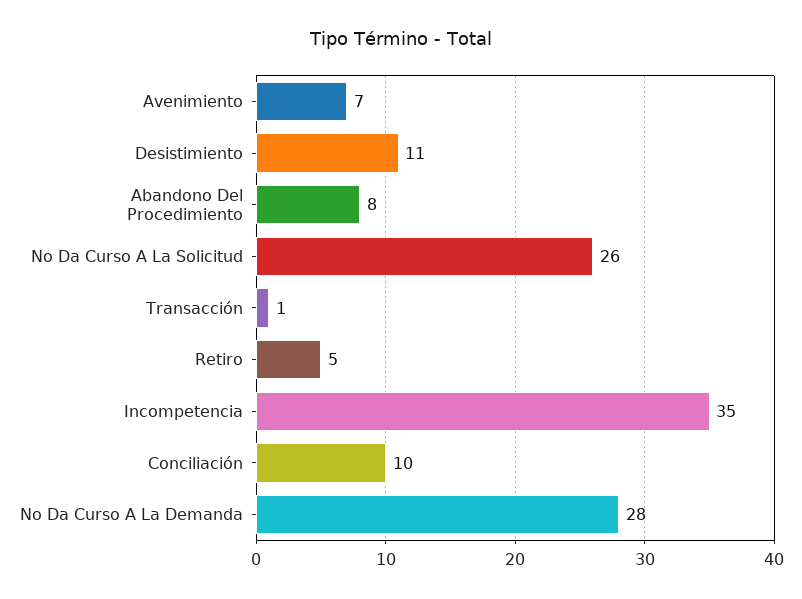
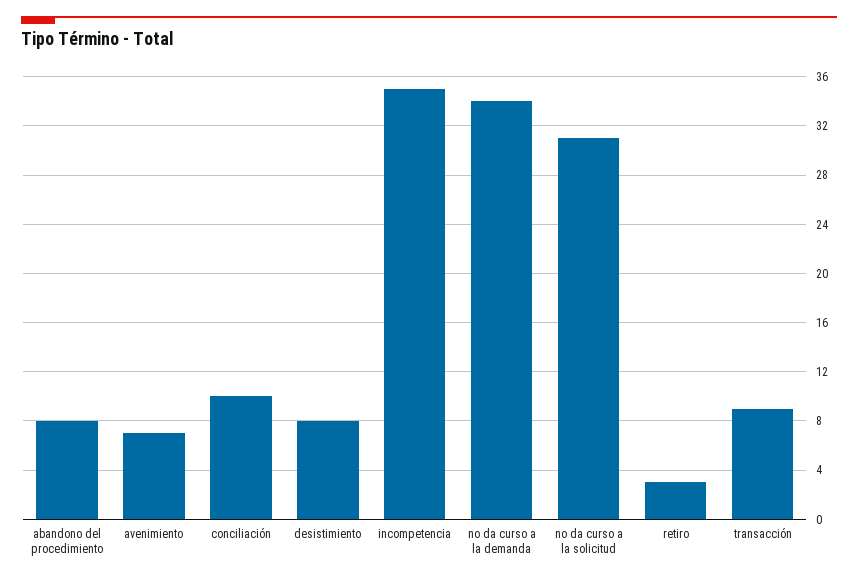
Desistimiento: 11 -> 8
No Da Curso A La Solicitud: 26 -> 31
Transacción: 1 -> 9
Retiro: 5 -> 3
No Da Curso A La Demanda: 28 -> 34

